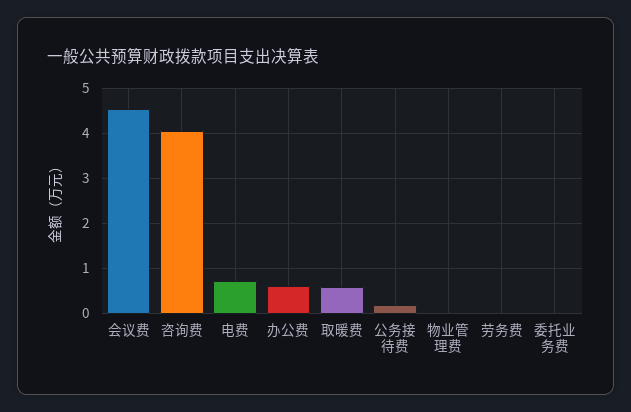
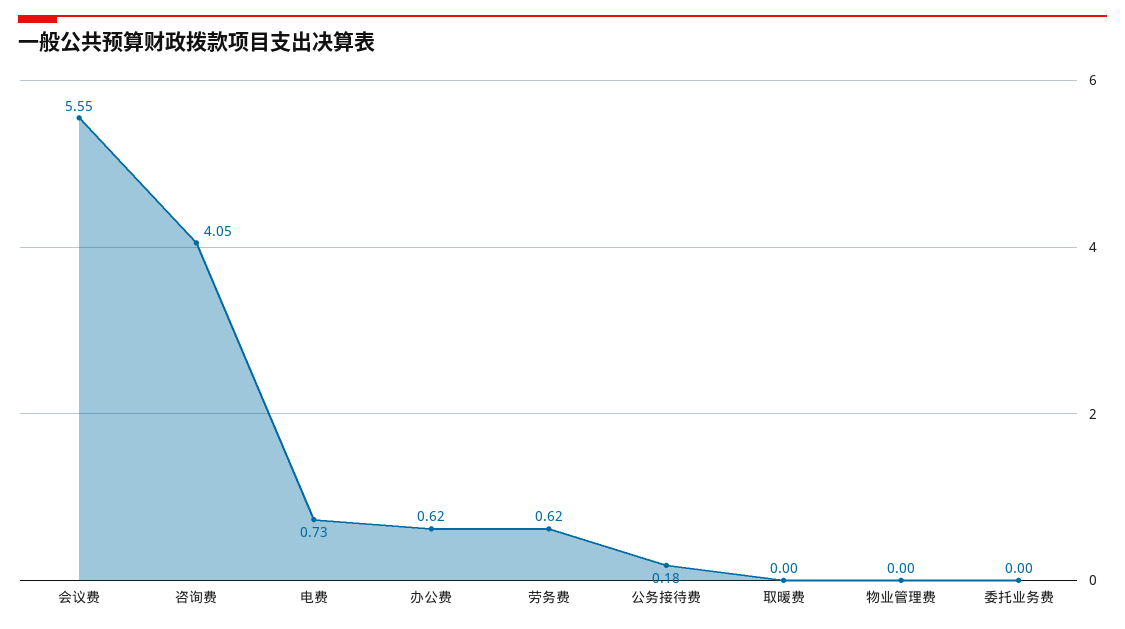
会议费: 4.6 -> 5.55
取暖费: 0.6 -> 0
劳务费: 0 -> 0.62

